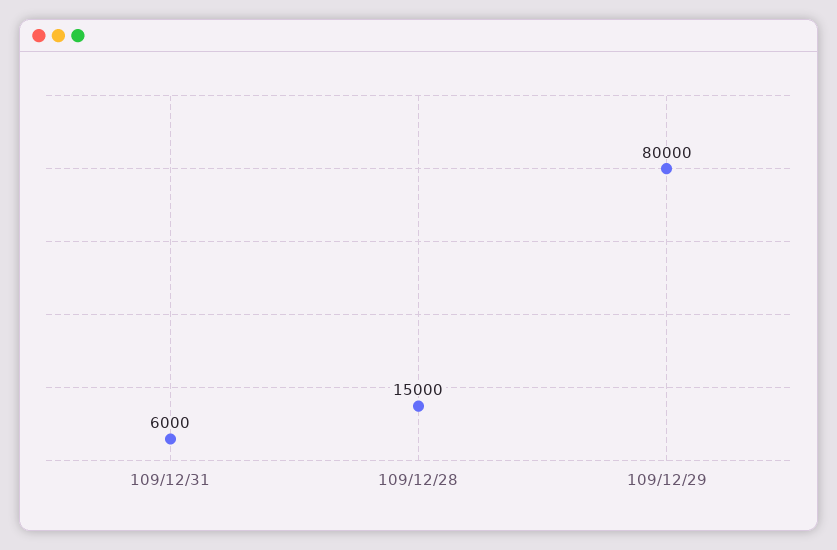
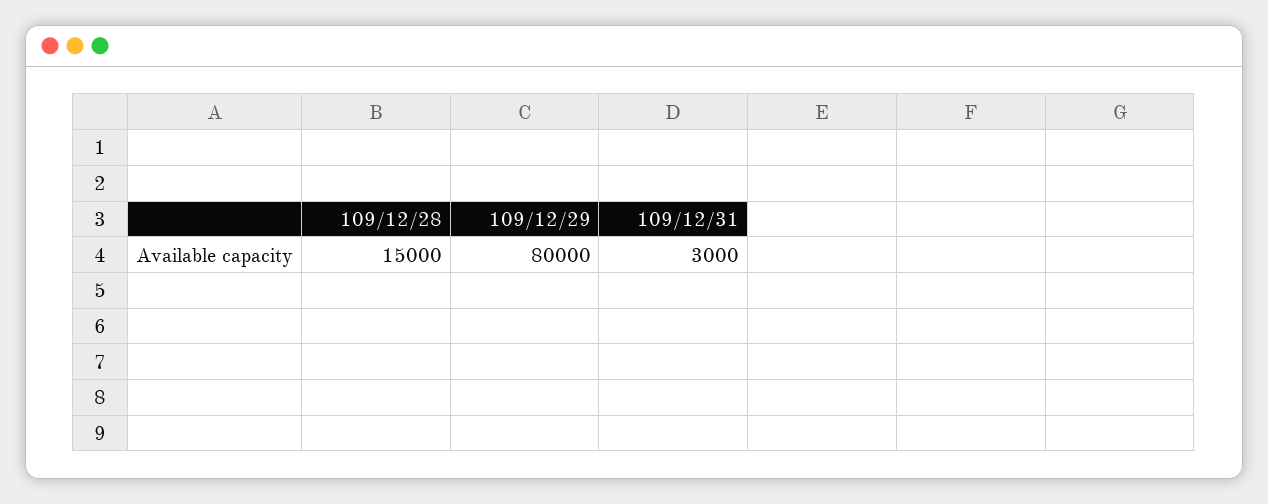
109/12/31: 6000 -> 3000

